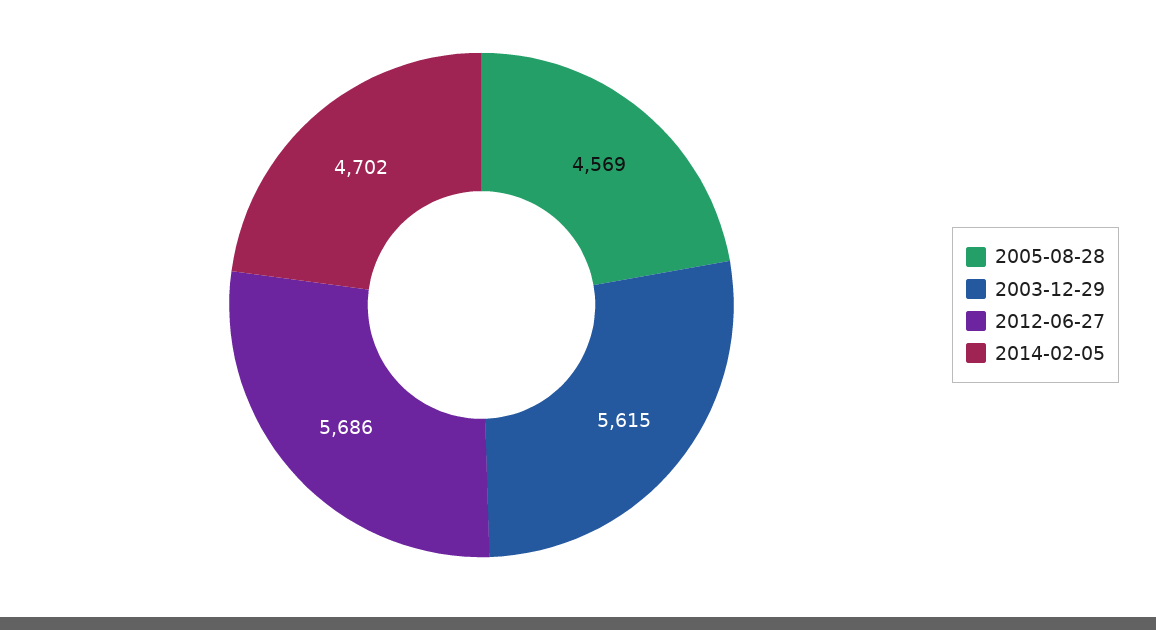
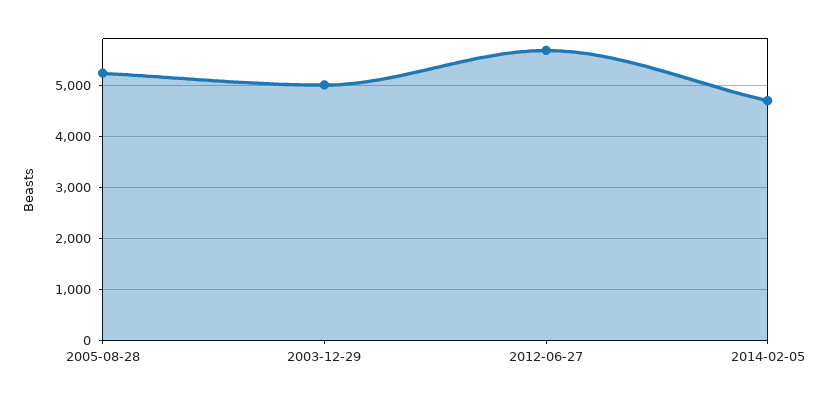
2005-08-28: 4569 -> 5200
2003-12-29: 5615 -> 5000

